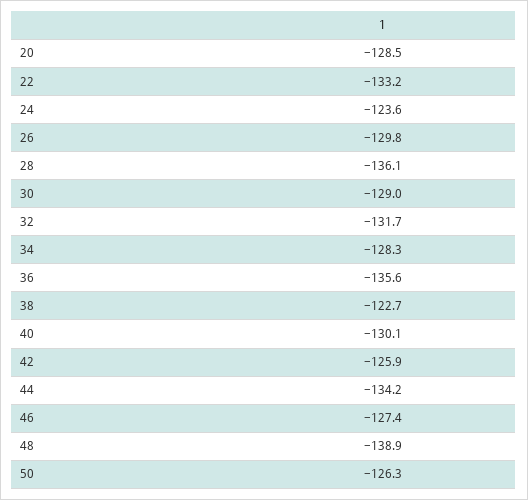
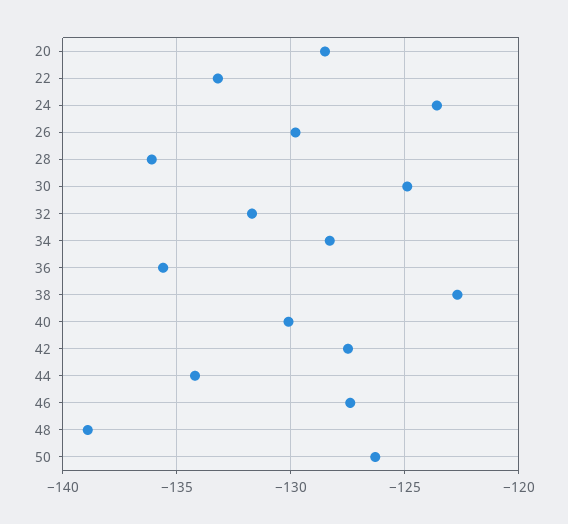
30: -129 -> -125
42: -125.9 -> -127.5

